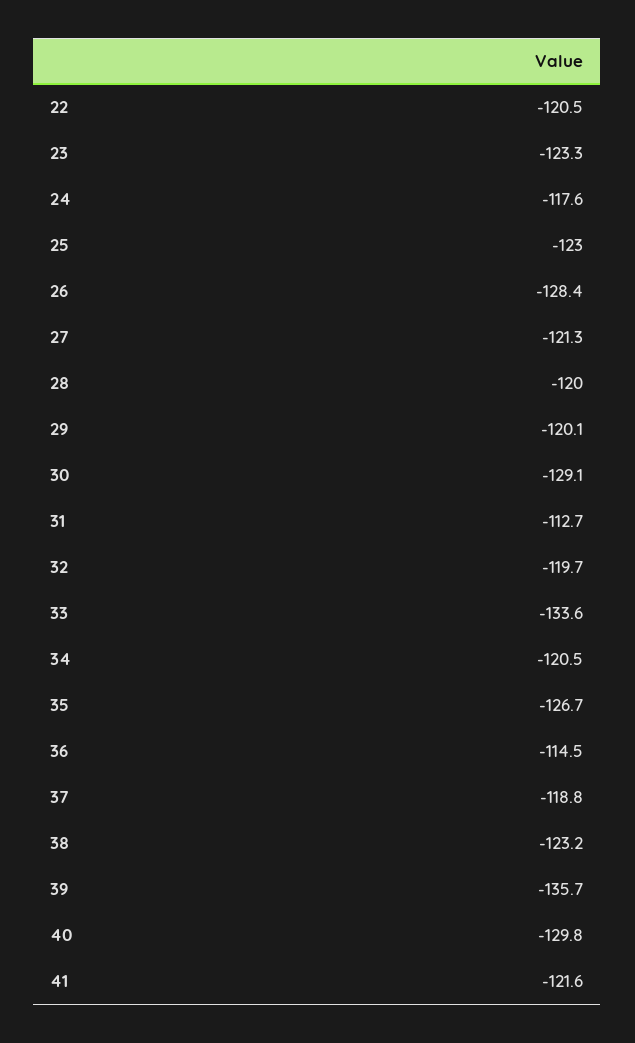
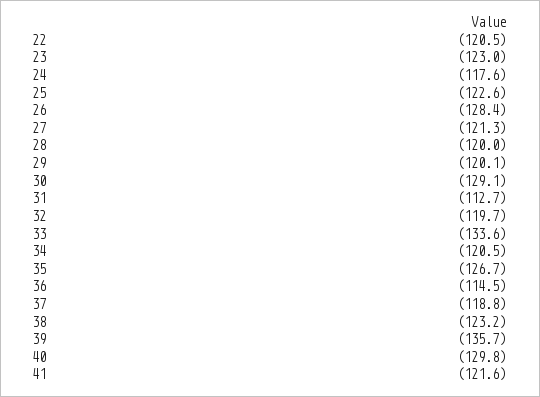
23: -123.3 -> -123
25: -123 -> -122.6

